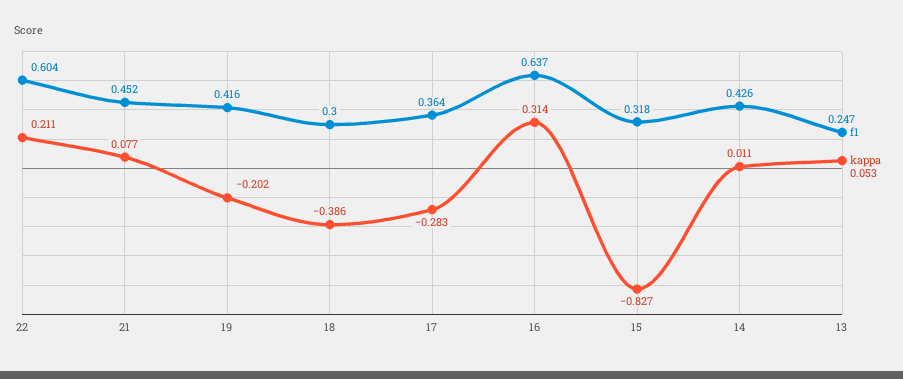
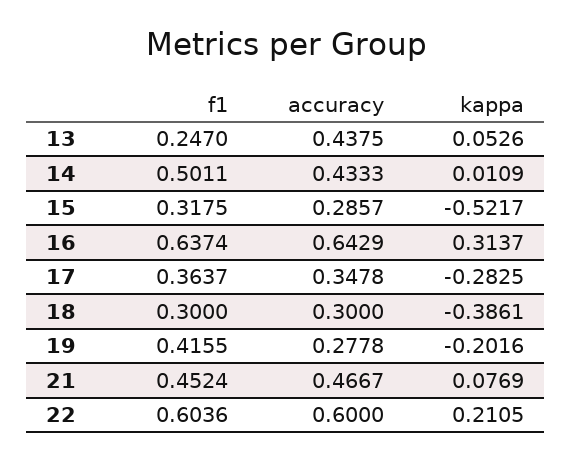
kappa, 15: -0.827 -> -0.5217
f1, 14: 0.426 -> 0.5011
accuracy, 13: none -> 0.4375
accuracy, 14: none -> 0.4333
accuracy, 15: none -> 0.2857
accuracy, 16: none -> 0.6429
accuracy, 17: none -> 0.3478
accuracy, 18: none -> 0.3
accuracy, 19: none -> 0.2778
accuracy, 21: none -> 0.4667
accuracy, 22: none -> 0.6

